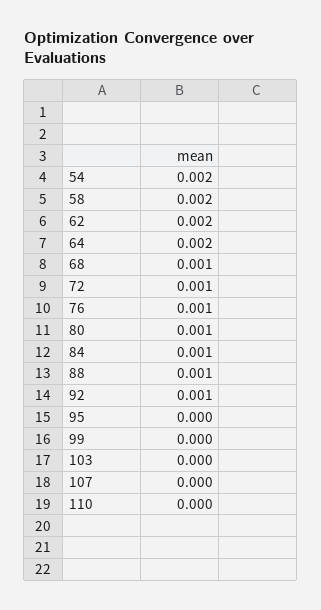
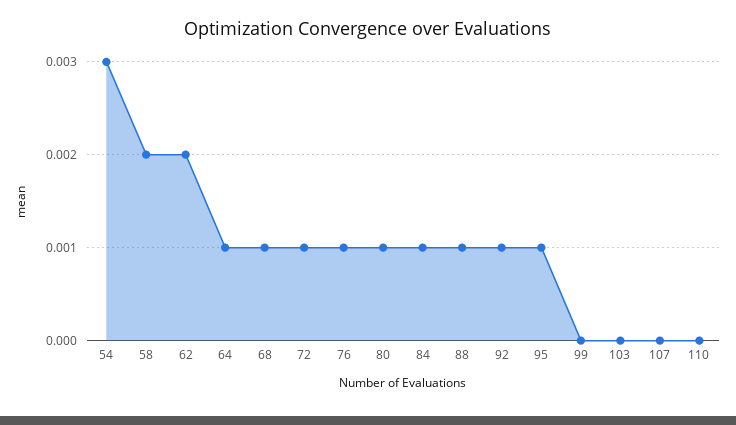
54: 0.002 -> 0.003
64: 0.002 -> 0.001
95: 0 -> 0.001

